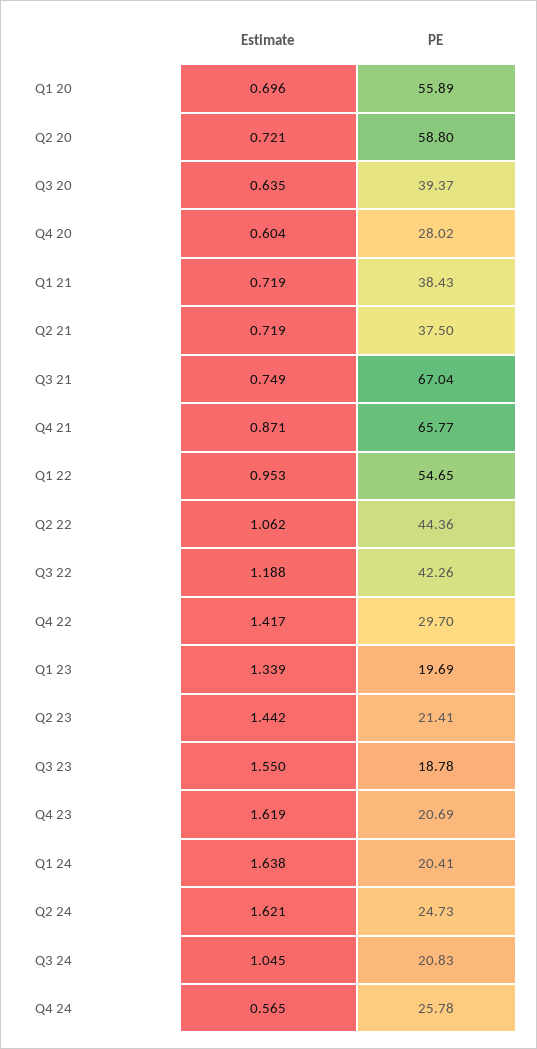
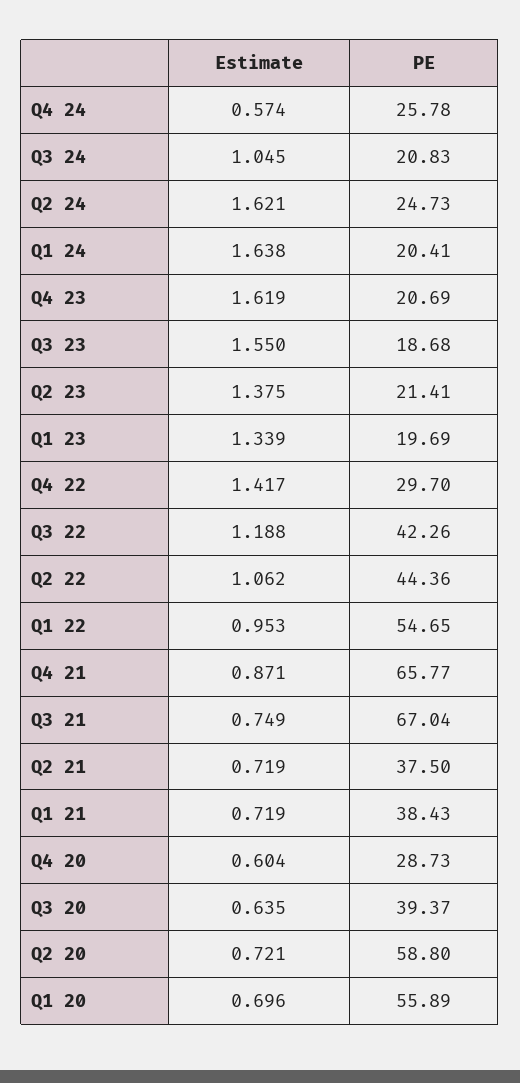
PE, Q4 20: 28.02 -> 28.73
Estimate, Q2 23: 1.442 -> 1.375
PE, Q3 23: 18.78 -> 18.68
Estimate, Q4 24: 0.565 -> 0.574

